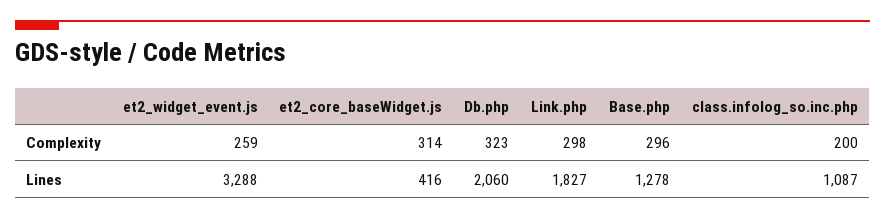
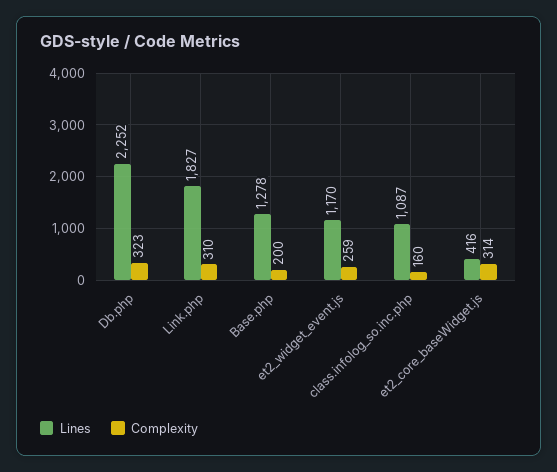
Complexity, Link.php: 298 -> 310
Complexity, Base.php: 296 -> 200
Complexity, class.infolog_so.inc.php: 200 -> 160
Lines, et2_widget_event.js: 3288 -> 1170
Lines, Db.php: 2060 -> 2252

